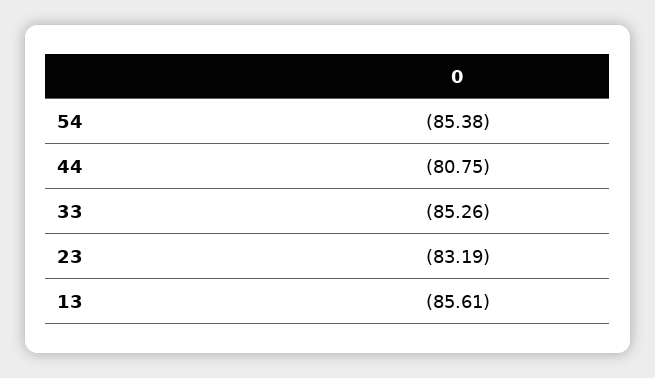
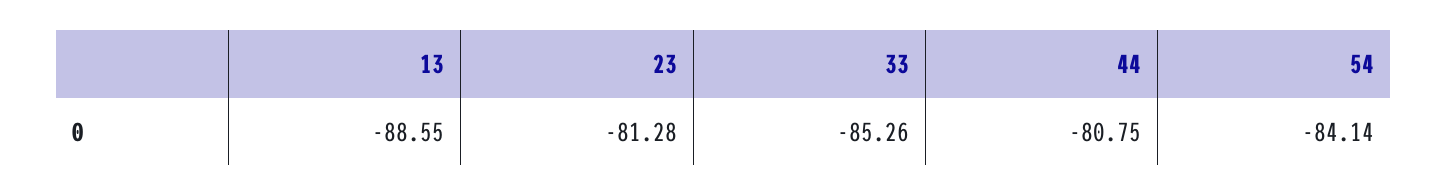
54: -85.38 -> -84.14
23: -83.19 -> -81.28
13: -85.61 -> -88.55

